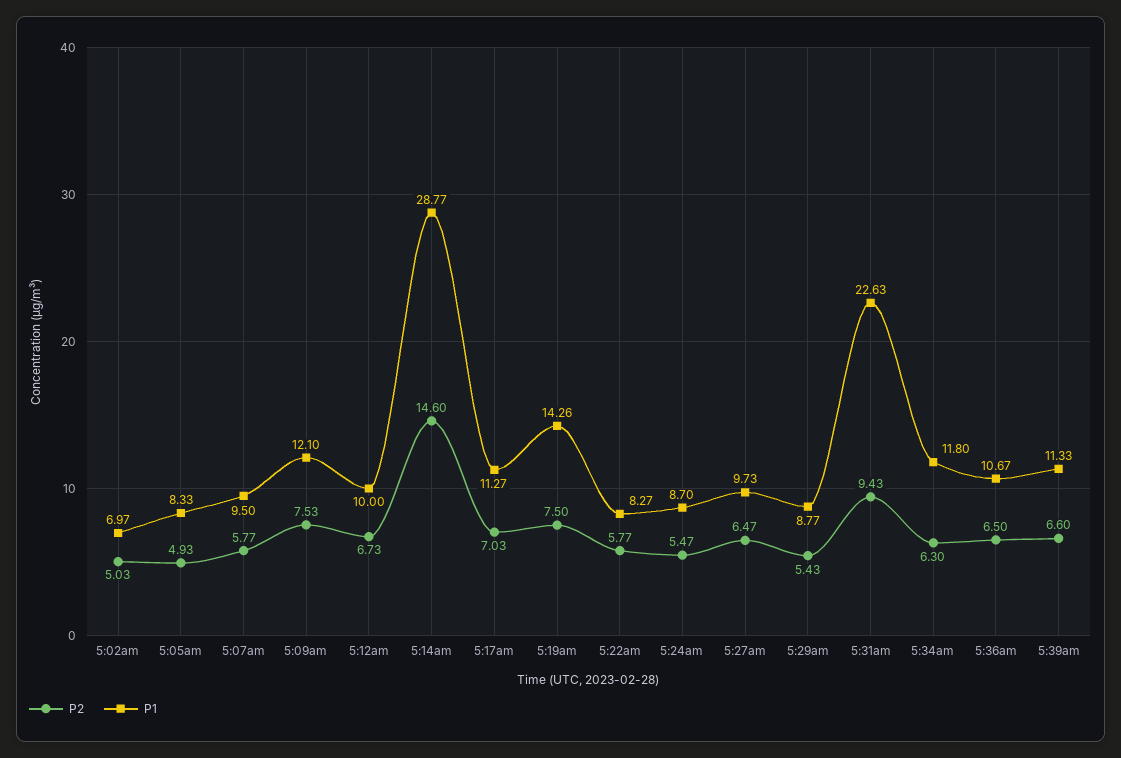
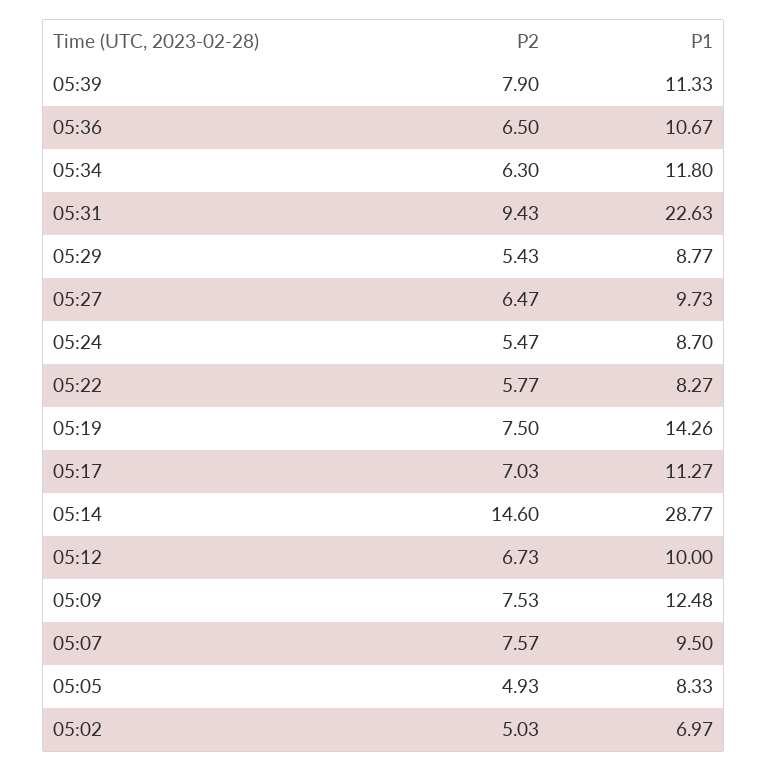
P2, 5:07am: 5.77 -> 7.57
P1, 5:09am: 12.1 -> 12.48
P2, 5:39am: 6.6 -> 7.9

